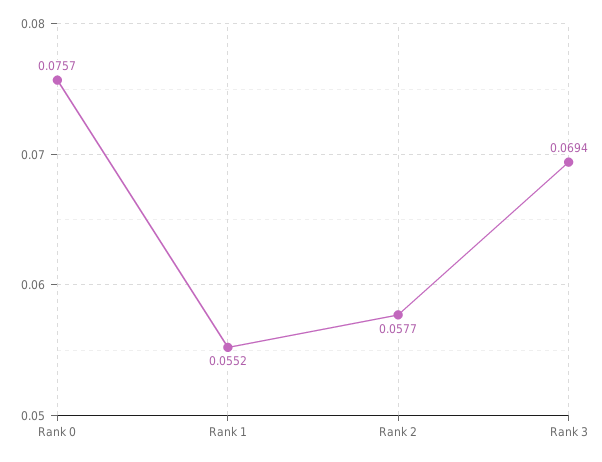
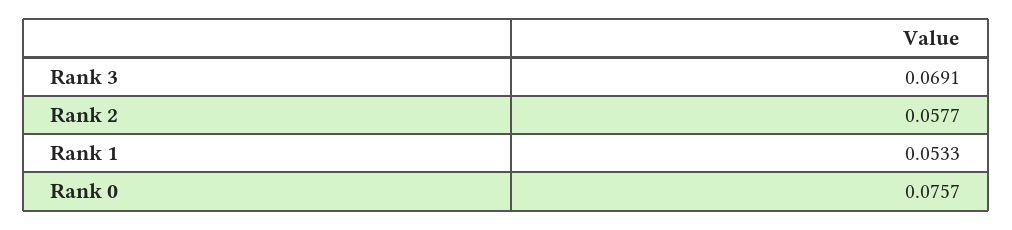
Rank 1: 0.0552 -> 0.0533
Rank 3: 0.0694 -> 0.0691

